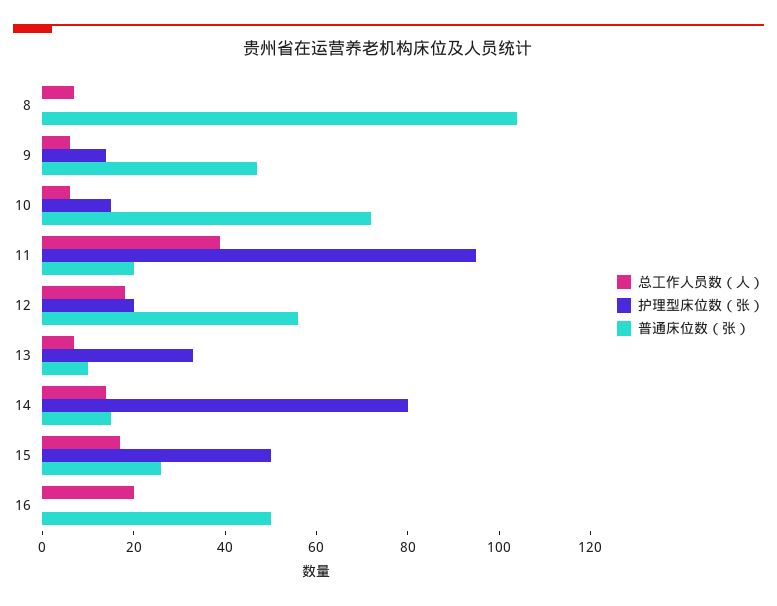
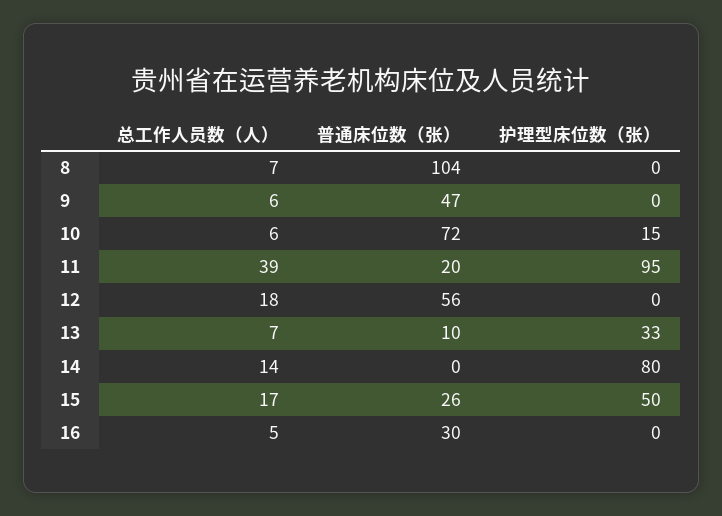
护理型床位数（张）, 9: 15 -> 0
护理型床位数（张）, 12: 20 -> 0
普通床位数（张）, 14: 15 -> 0
总工作人员数（人）, 16: 20 -> 5
普通床位数（张）, 16: 50 -> 30

